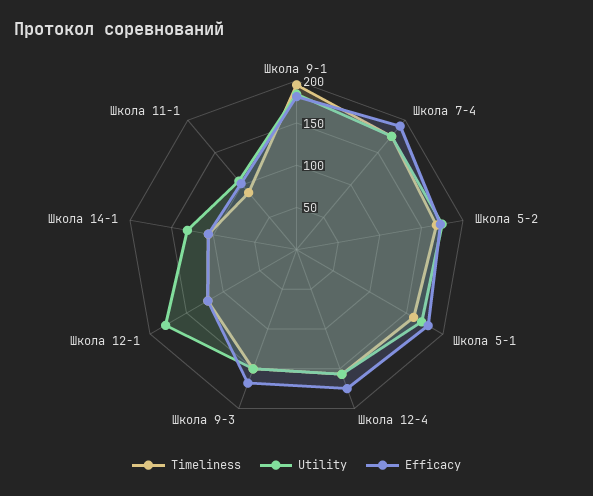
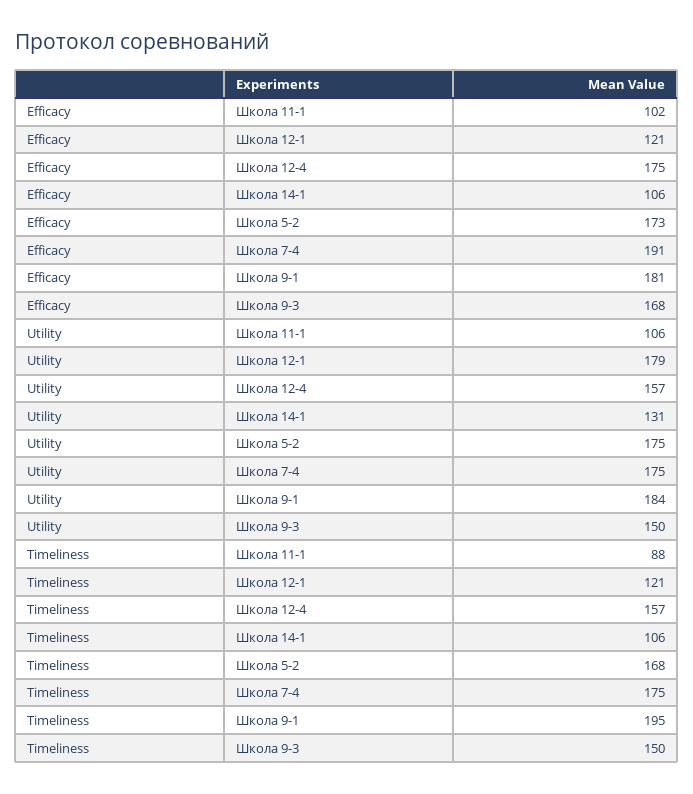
Timeliness, Школа 5-1: 160 -> none
Utility, Школа 5-1: 170 -> none
Efficacy, Школа 5-1: 180 -> none

